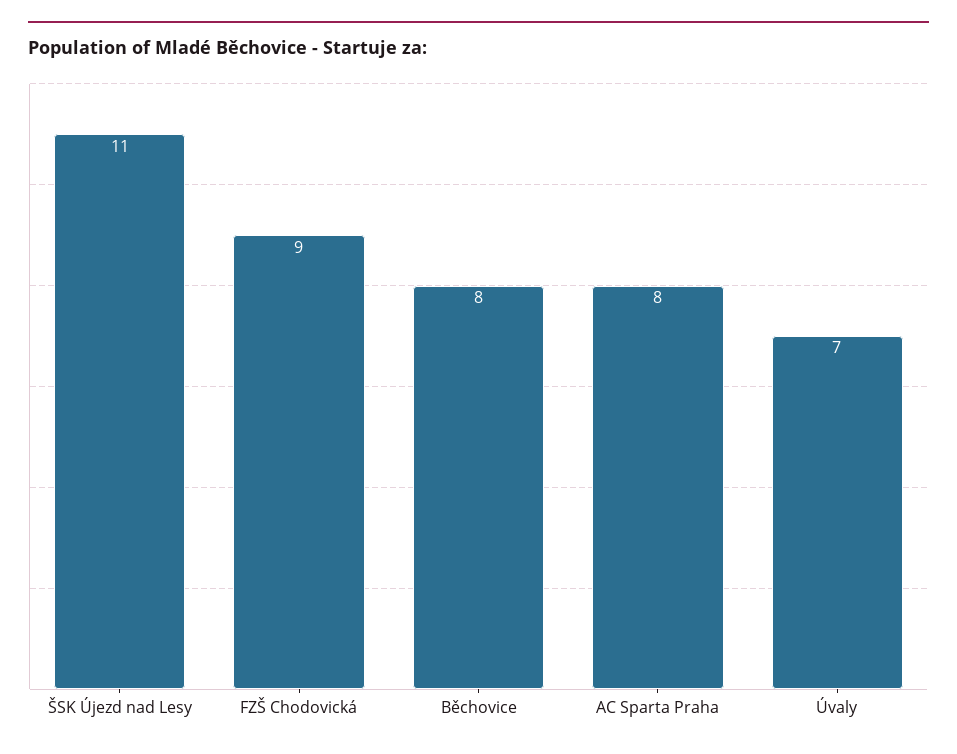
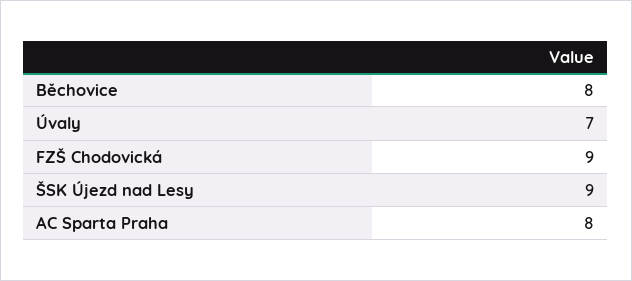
ŠSK Újezd nad Lesy: 11 -> 9

